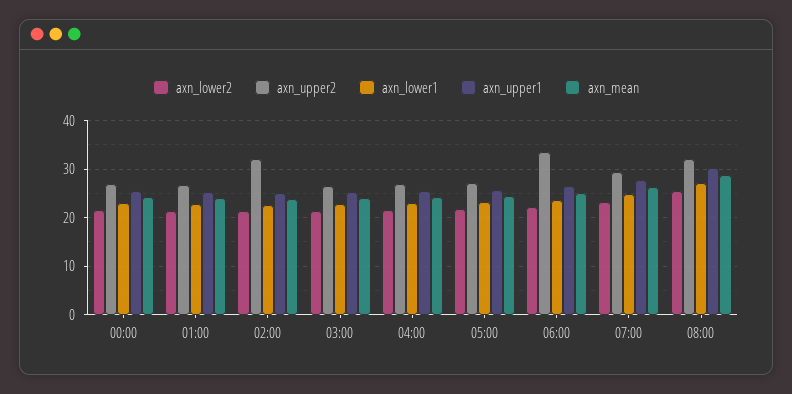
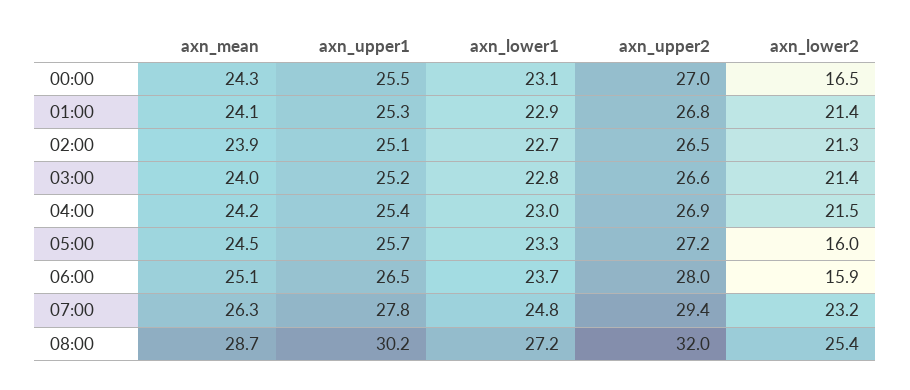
axn_lower2, 00:00: 22 -> 16.5
axn_upper2, 02:00: 32 -> 26.5
axn_lower2, 05:00: 22 -> 16
axn_lower2, 06:00: 22 -> 15.9
axn_upper2, 06:00: 34 -> 28

